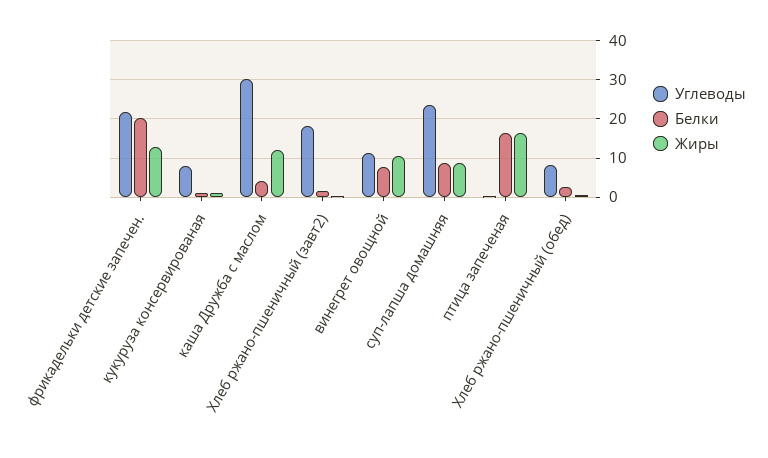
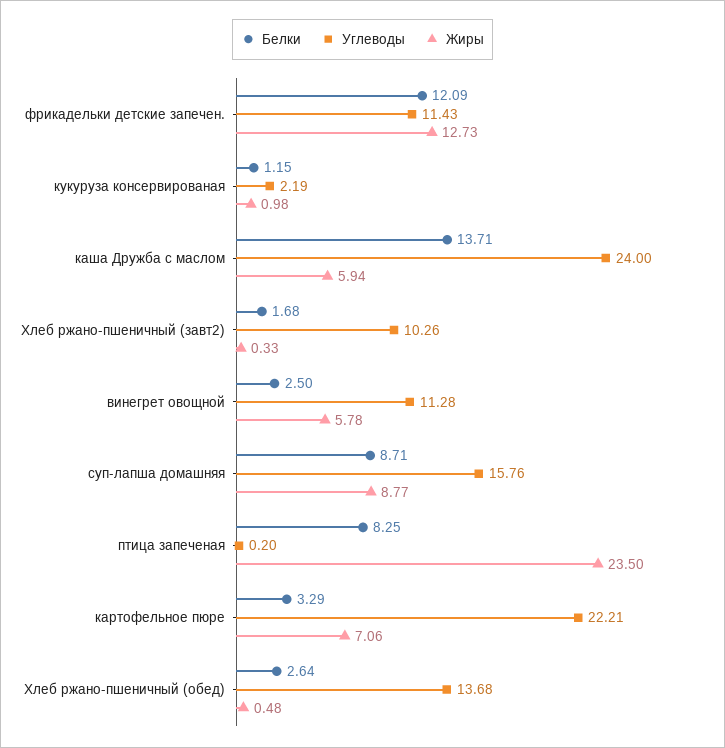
Углеводы, фрикадельки детские запечен.: 22 -> 11.43
Белки, фрикадельки детские запечен.: 20 -> 12.09
Углеводы, кукуруза консервированая: 8 -> 2.19
Углеводы, каша Дружба с маслом: 30 -> 24
Белки, каша Дружба с маслом: 4 -> 13.71
Жиры, каша Дружба с маслом: 12 -> 5.94
Углеводы, Хлеб ржано-пшеничный (завт2): 18 -> 10.26
Белки, винегрет овощной: 8 -> 2.5
Жиры, винегрет овощной: 10 -> 5.78
Углеводы, суп-лапша домашняя: 24 -> 15.76
Белки, птица запеченая: 16 -> 8.25
Жиры, птица запеченая: 16 -> 23.5
Углеводы, Хлеб ржано-пшеничный (обед): 8 -> 13.68
Белки, картофельное пюре: none -> 3.29
Углеводы, картофельное пюре: none -> 22.21
Жиры, картофельное пюре: none -> 7.06

